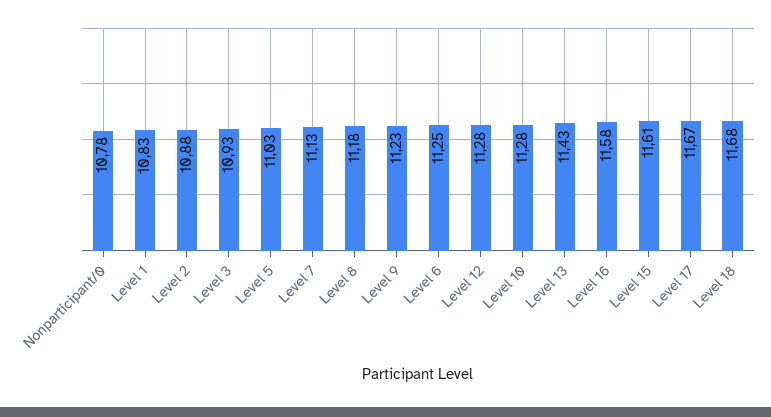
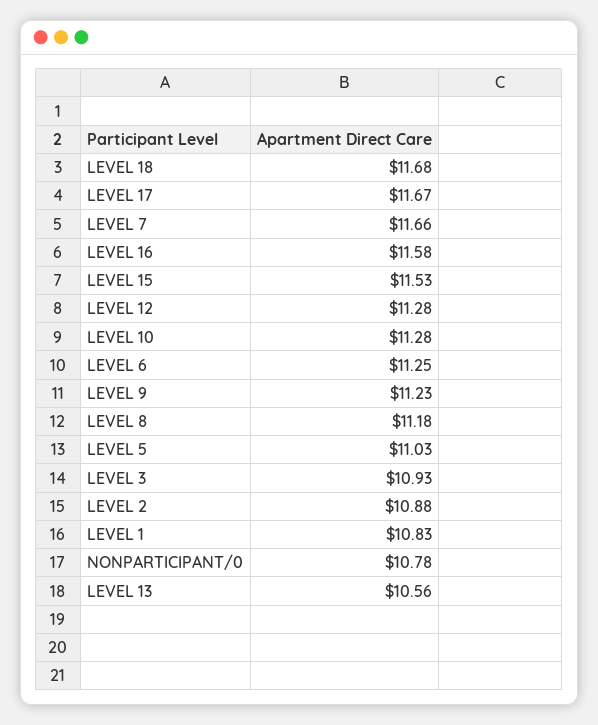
Level 7: 11.13 -> 11.66
Level 13: 11.43 -> 10.56
Level 15: 11.61 -> 11.53

